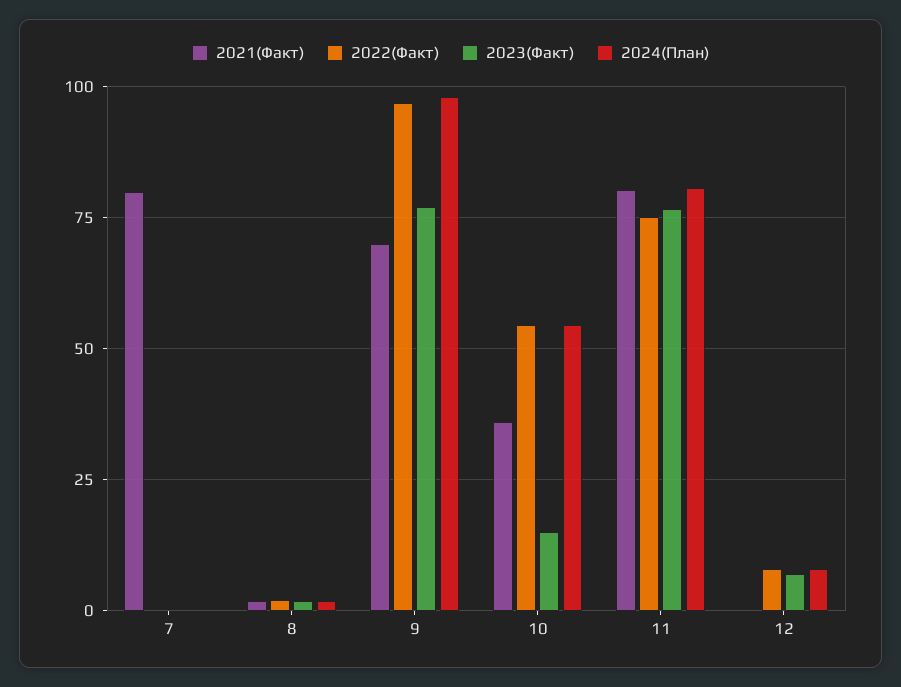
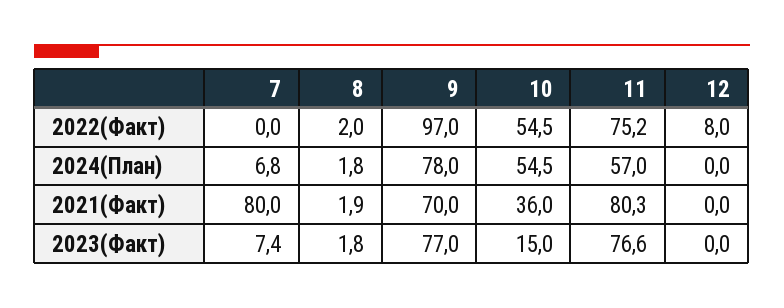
2023(Факт), 7: 0 -> 7.4
2024(План), 7: 0 -> 6.8
2024(План), 9: 97.5 -> 78
2024(План), 11: 80 -> 57
2023(Факт), 12: 7.5 -> 0
2024(План), 12: 7.5 -> 0

